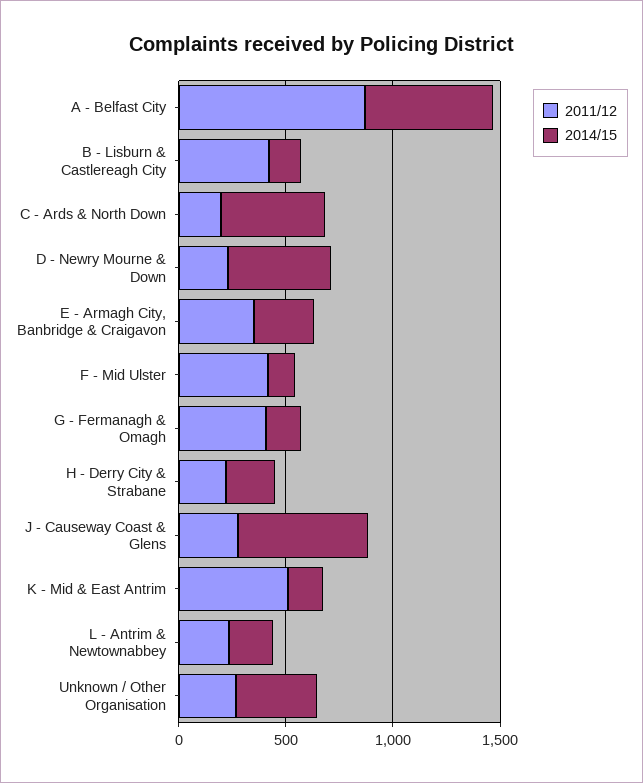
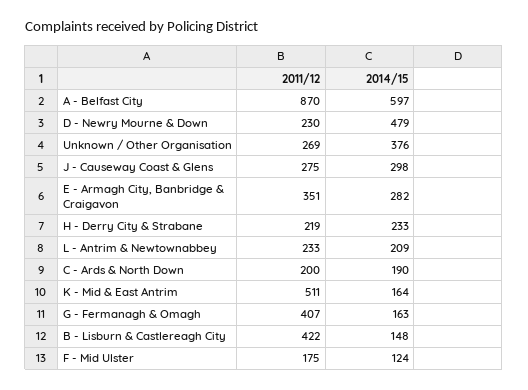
2014/15, C - Ards & North Down: 500 -> 190
2011/12, F - Mid Ulster: 400 -> 175
2014/15, J - Causeway Coast & Glens: 600 -> 298

